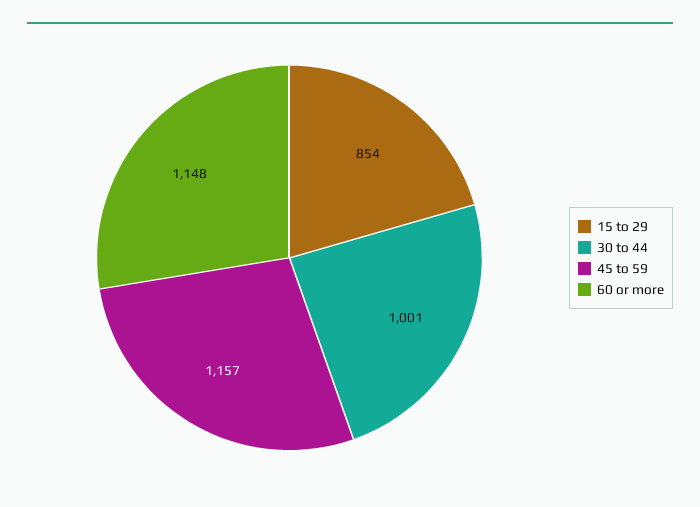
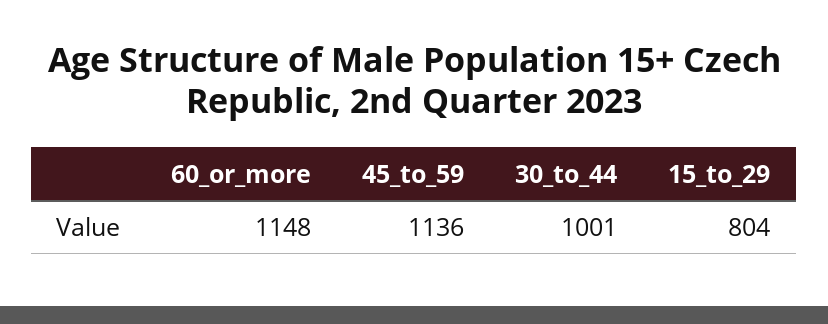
15 to 29: 854 -> 804
45 to 59: 1157 -> 1136

